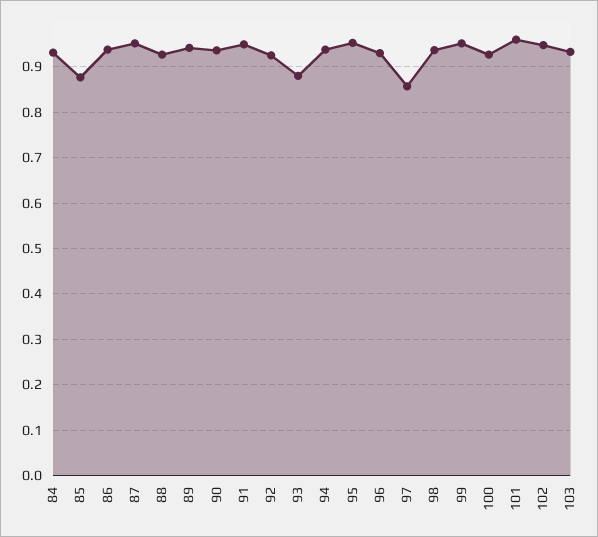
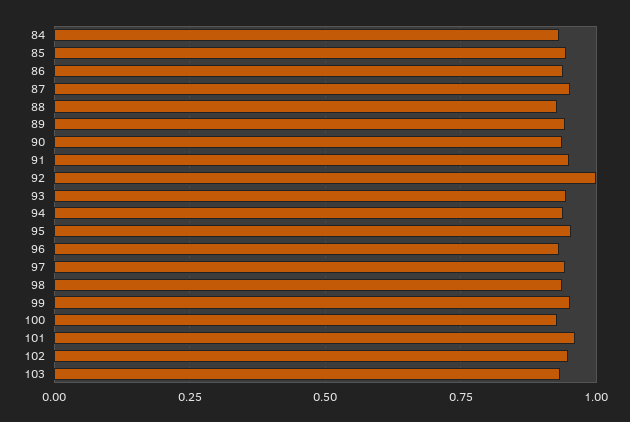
85: 0.88 -> 0.95
92: 0.92 -> 1
93: 0.88 -> 0.95
97: 0.86 -> 0.95

